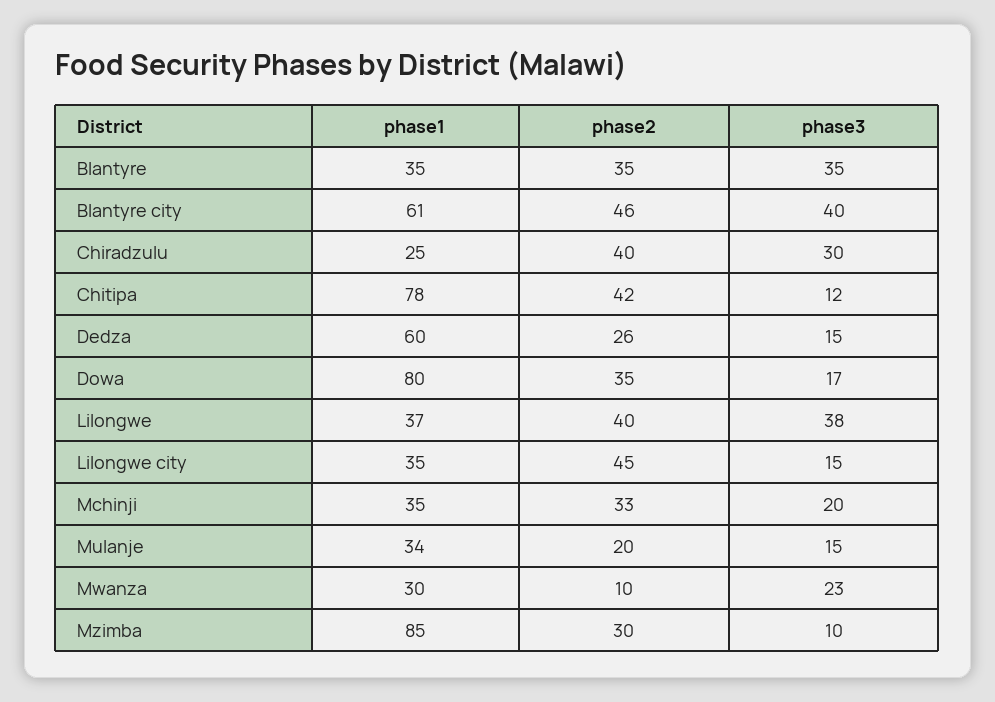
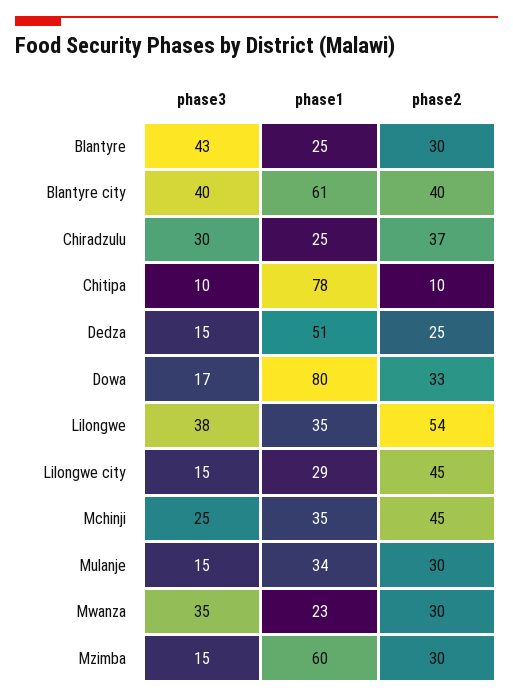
phase1, Blantyre: 35 -> 25
phase2, Blantyre: 35 -> 30
phase3, Blantyre: 35 -> 43
phase2, Blantyre city: 46 -> 40
phase2, Chiradzulu: 40 -> 37
phase2, Chitipa: 42 -> 10
phase3, Chitipa: 12 -> 10
phase1, Dedza: 60 -> 51
phase2, Dedza: 26 -> 25
phase2, Dowa: 35 -> 33
phase1, Lilongwe: 37 -> 35
phase2, Lilongwe: 40 -> 54
phase1, Lilongwe city: 35 -> 29
phase2, Mchinji: 33 -> 45
phase3, Mchinji: 20 -> 25
phase2, Mulanje: 20 -> 30
phase1, Mwanza: 30 -> 23
phase2, Mwanza: 10 -> 30
phase3, Mwanza: 23 -> 35
phase1, Mzimba: 85 -> 60
phase3, Mzimba: 10 -> 15

